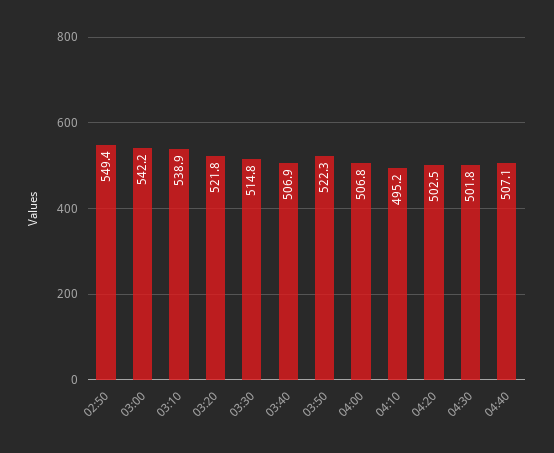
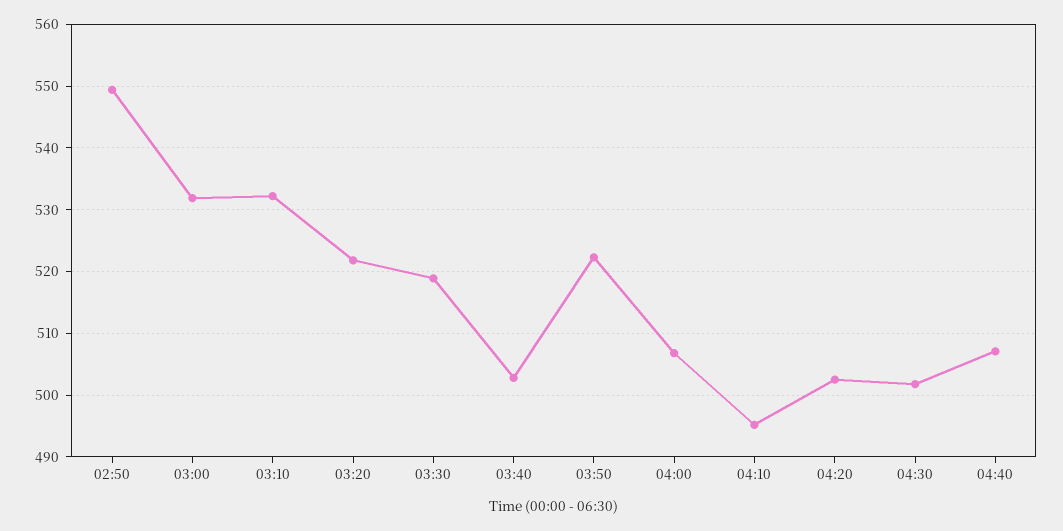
03:00: 542.2 -> 532
03:10: 538.9 -> 532
03:30: 514.8 -> 519
03:40: 506.9 -> 503

